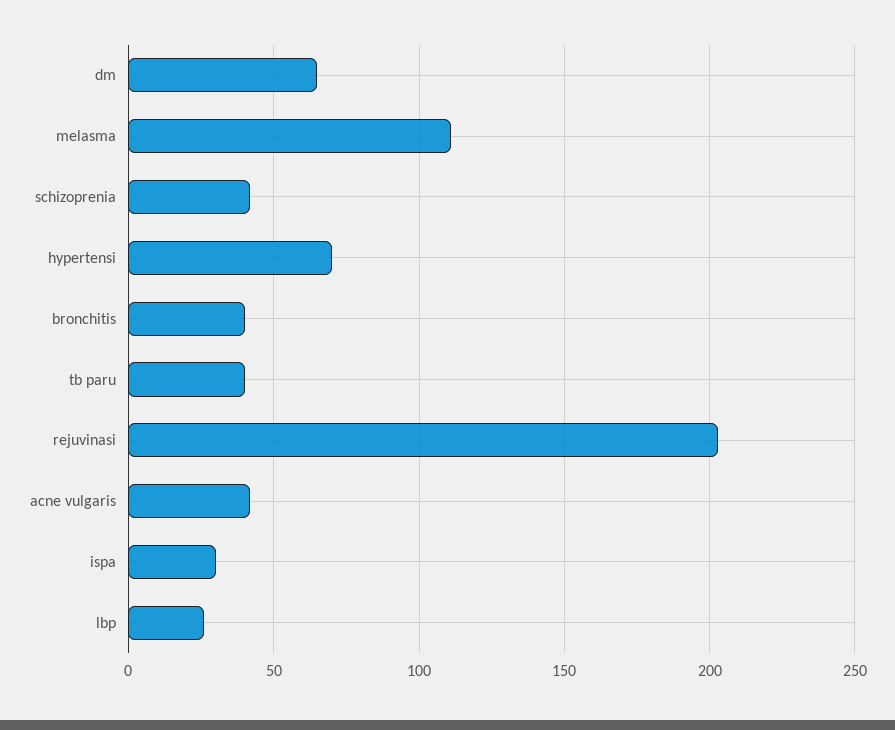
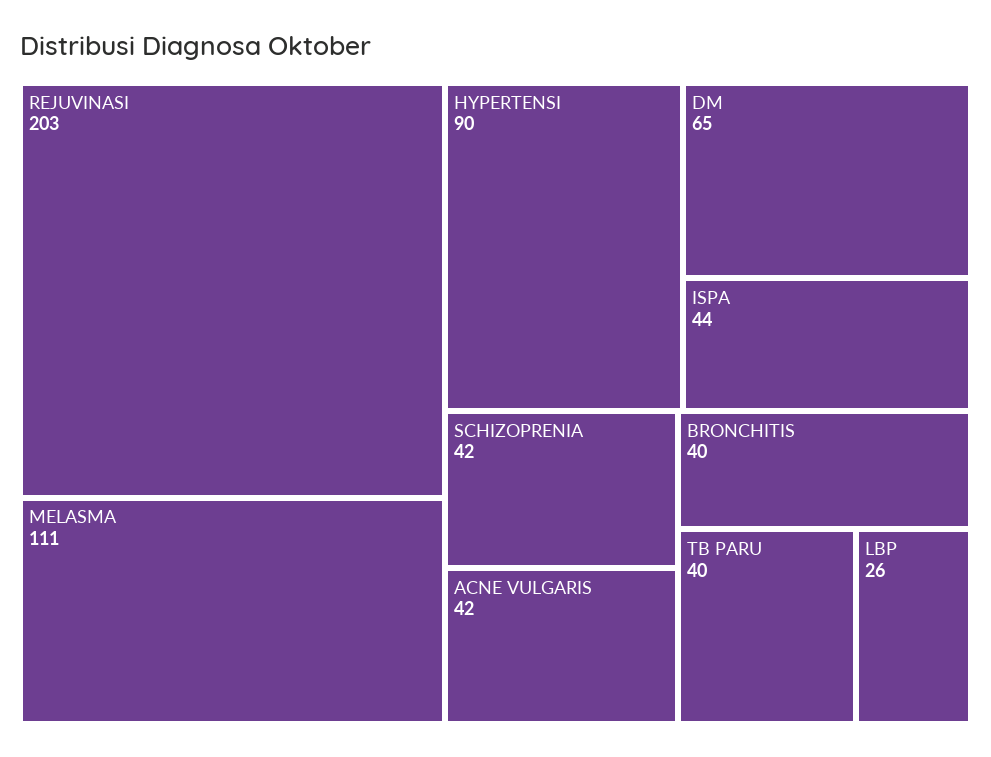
hypertensi: 70 -> 90
ispa: 30 -> 44

